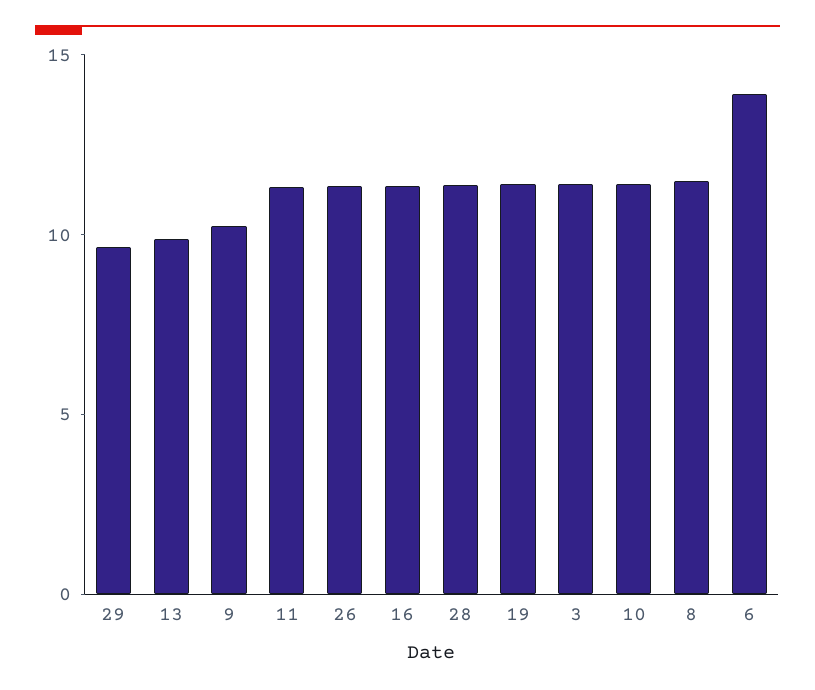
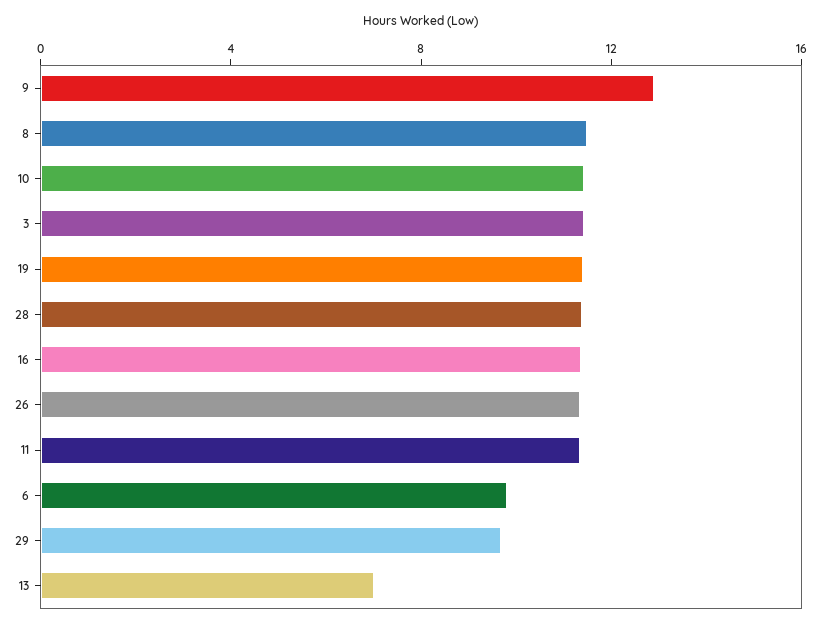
13: 10 -> 7
9: 10 -> 13
6: 14 -> 10

